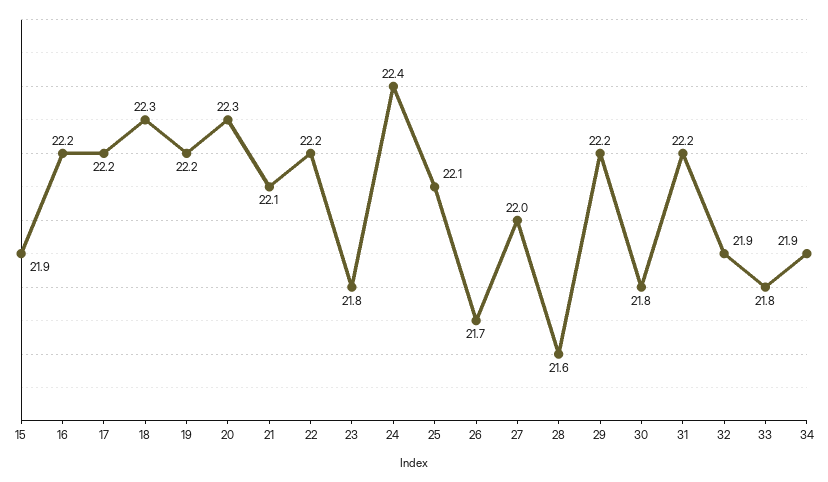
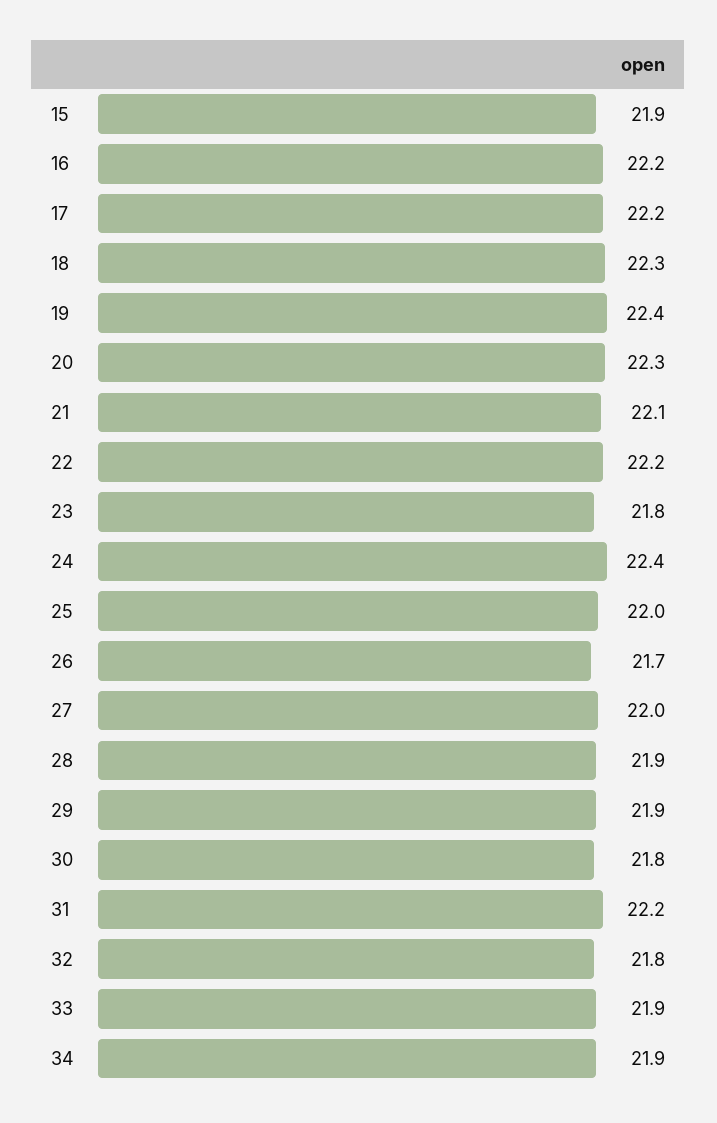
19: 22.2 -> 22.4
25: 22.1 -> 22
28: 21.6 -> 21.9
29: 22.2 -> 21.9
32: 21.9 -> 21.8
33: 21.8 -> 21.9

